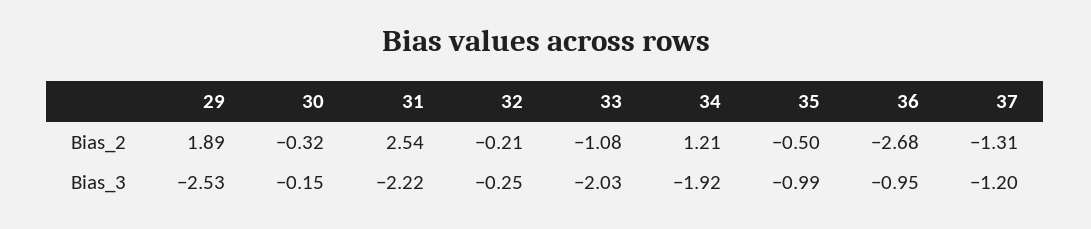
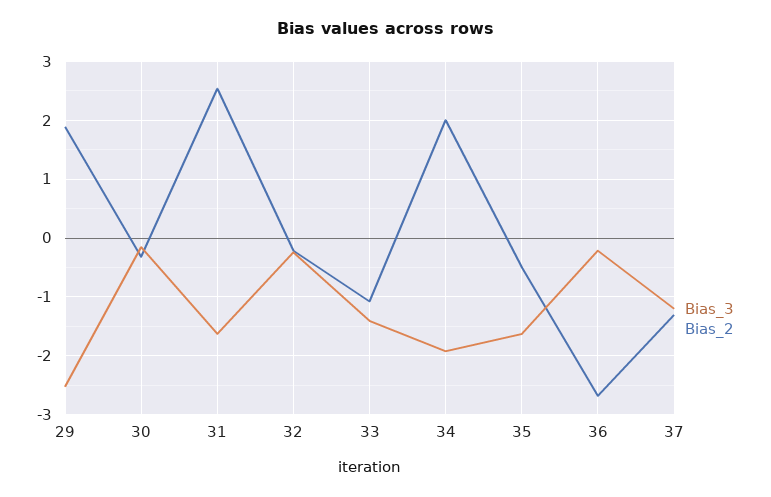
Bias_2, 34: 1.21 -> 2
Bias_3, 31: -2.22 -> -1.6
Bias_3, 33: -2.03 -> -1.4
Bias_3, 35: -0.99 -> -1.6
Bias_3, 36: -0.95 -> -0.2

